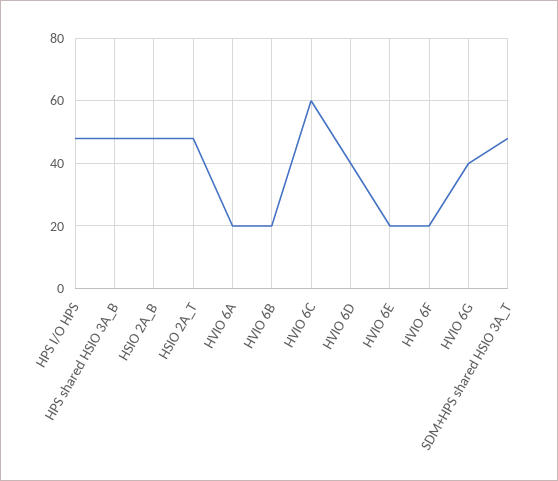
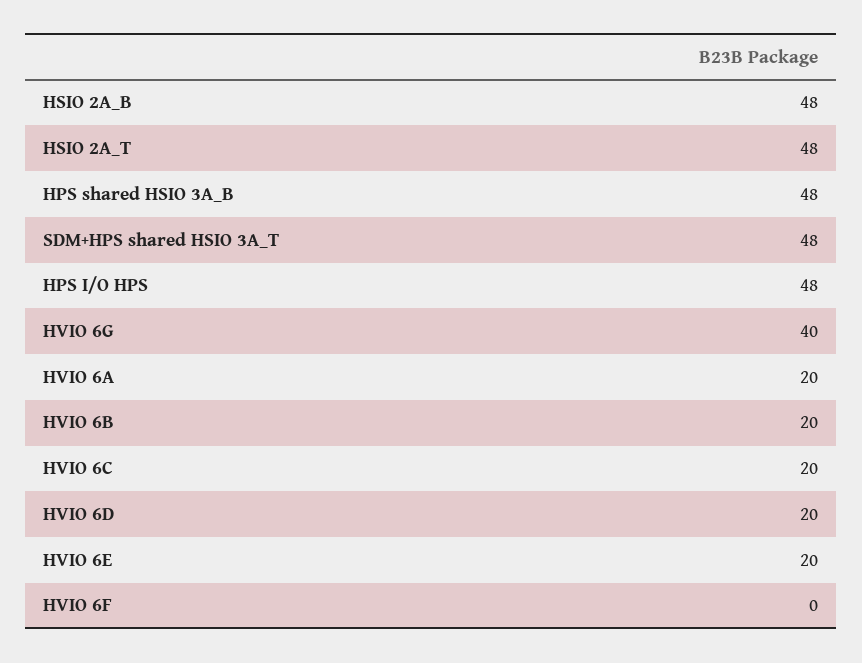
HVIO 6C: 60 -> 20
HVIO 6D: 40 -> 20
HVIO 6F: 20 -> 0

